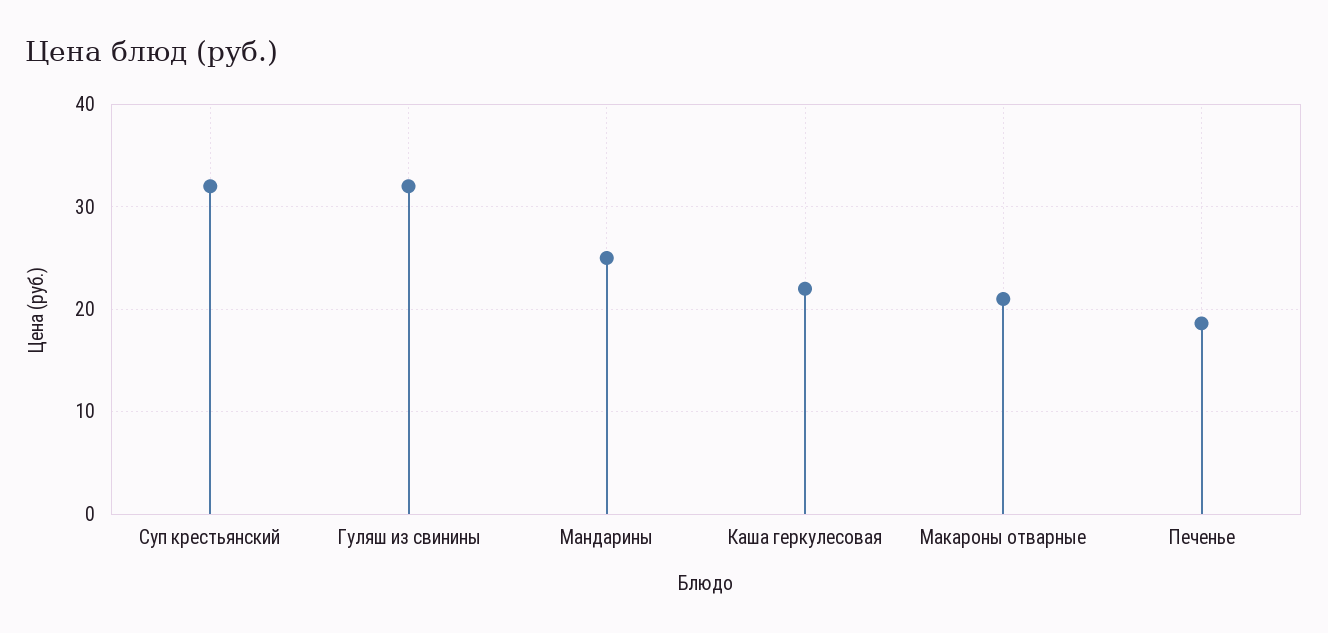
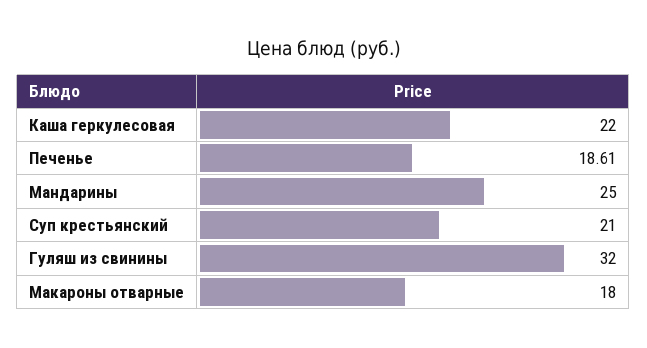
Суп крестьянский: 32 -> 21
Макароны отварные: 21 -> 18

